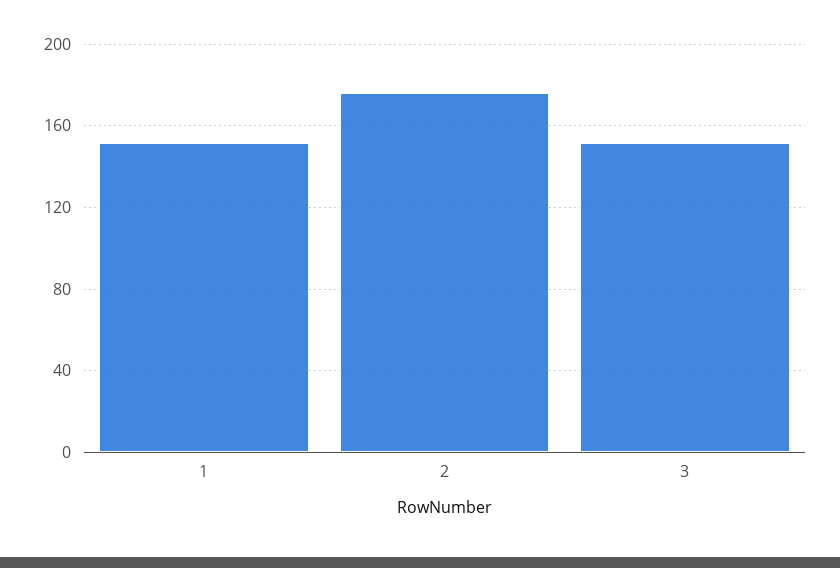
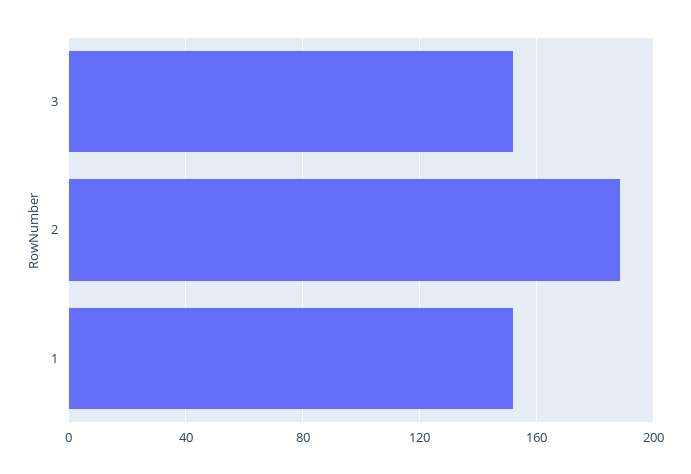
2: 175 -> 190

